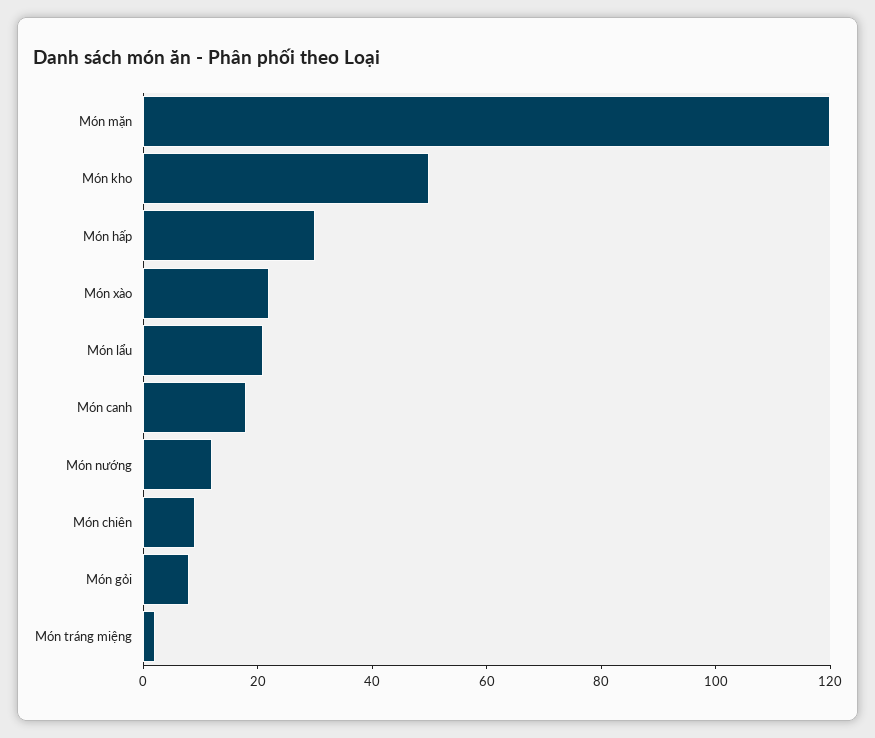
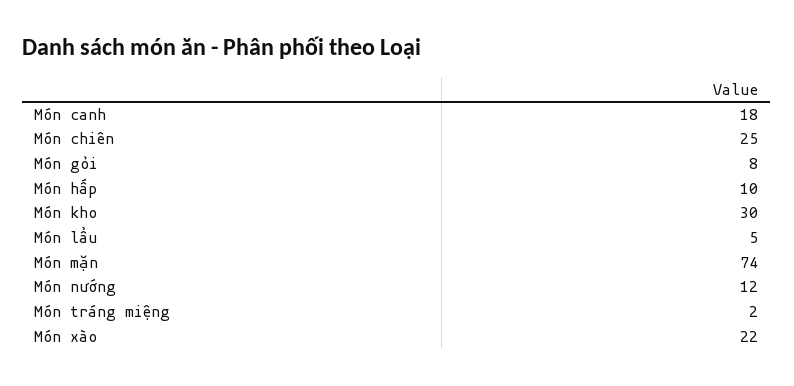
Món mặn: 120 -> 74
Món kho: 50 -> 30
Món hấp: 30 -> 10
Món lẩu: 20 -> 5
Món chiên: 10 -> 25

